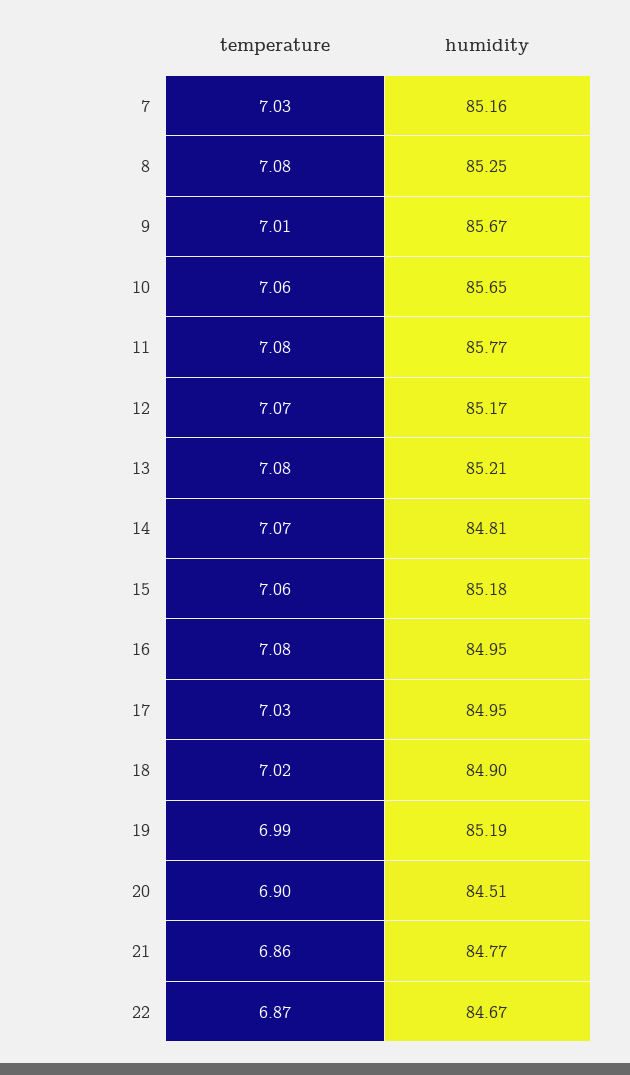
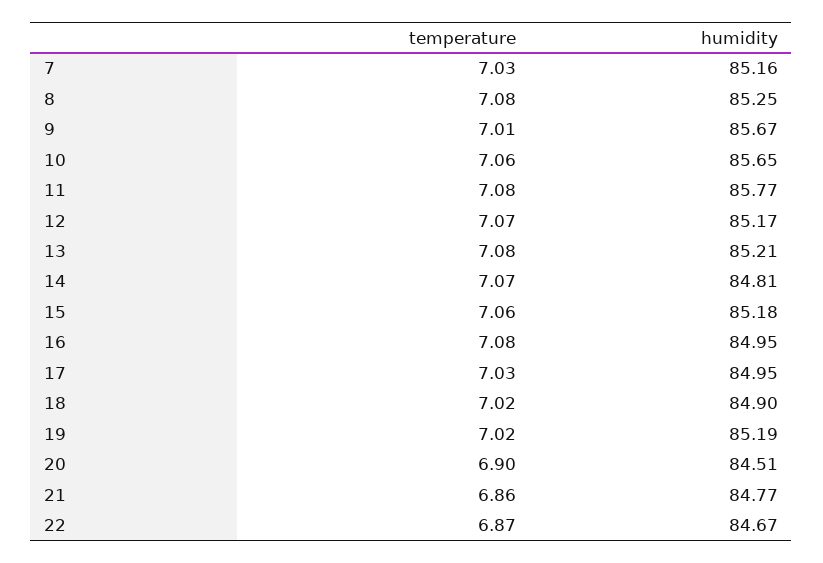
temperature, 19: 6.99 -> 7.02

